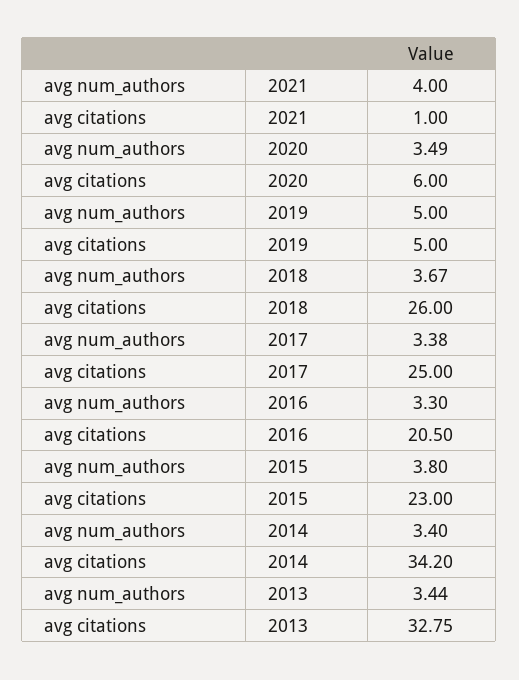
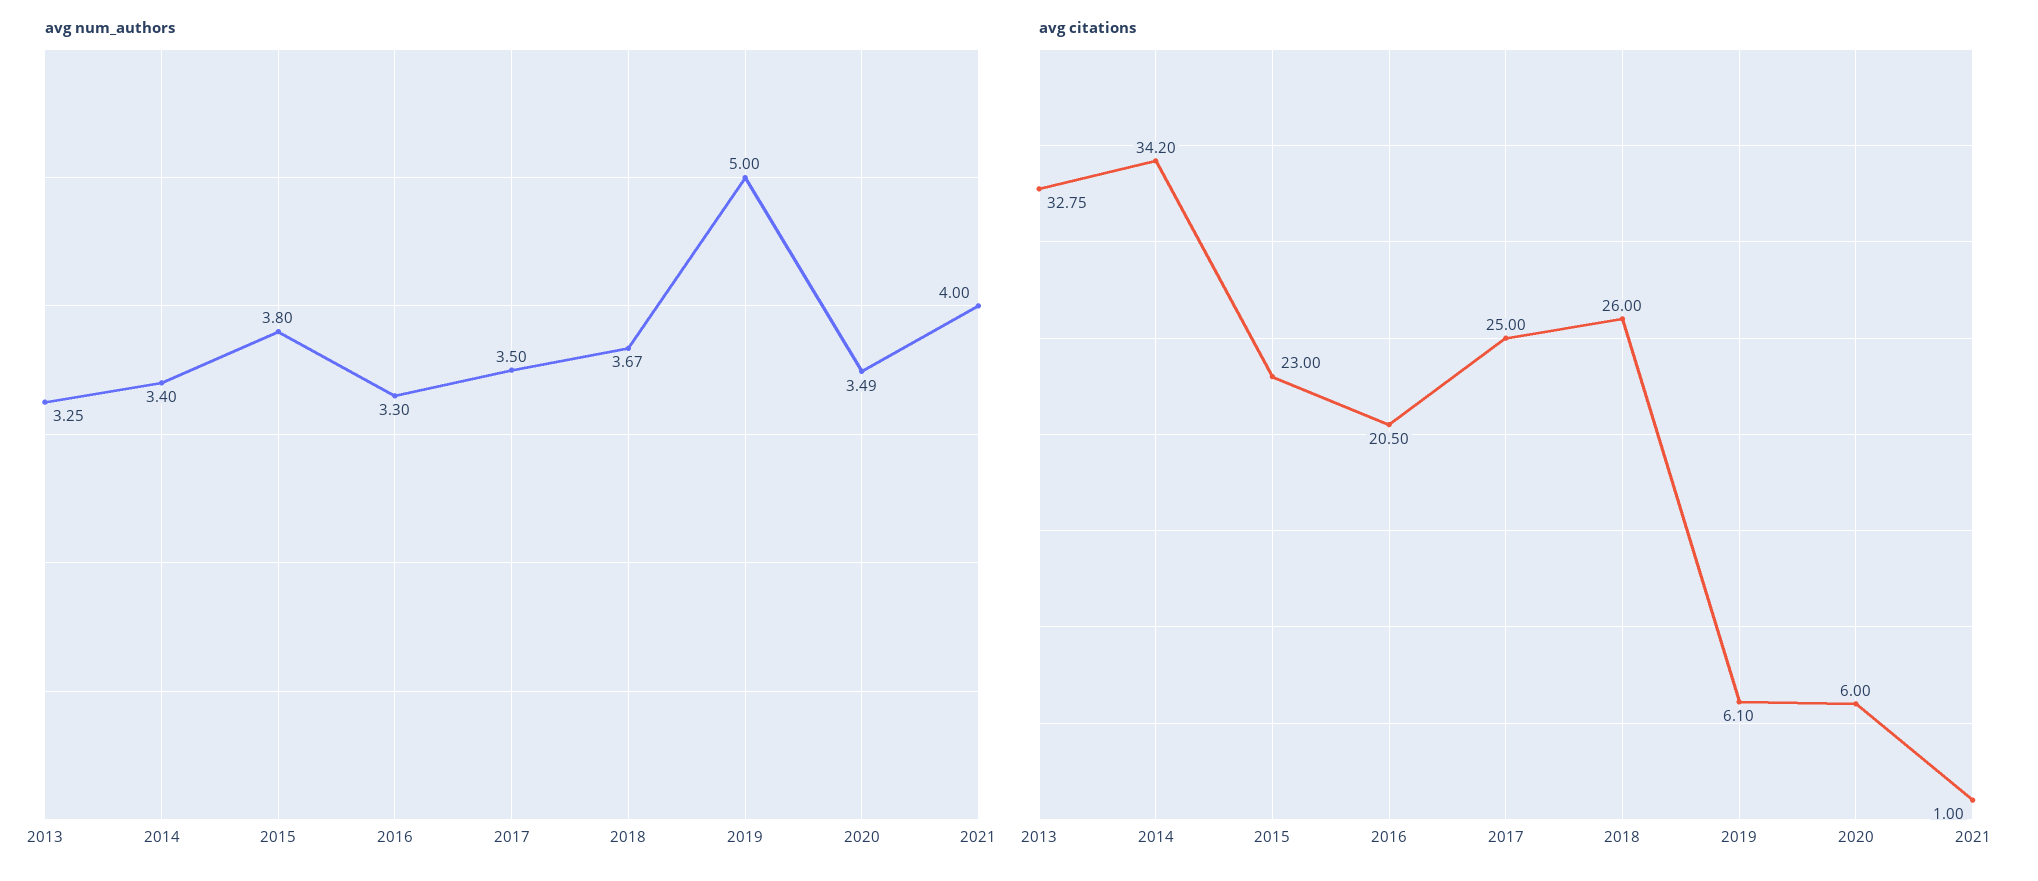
avg citations, 2019: 5 -> 6.1
avg num_authors, 2017: 3.38 -> 3.5
avg num_authors, 2013: 3.44 -> 3.25

